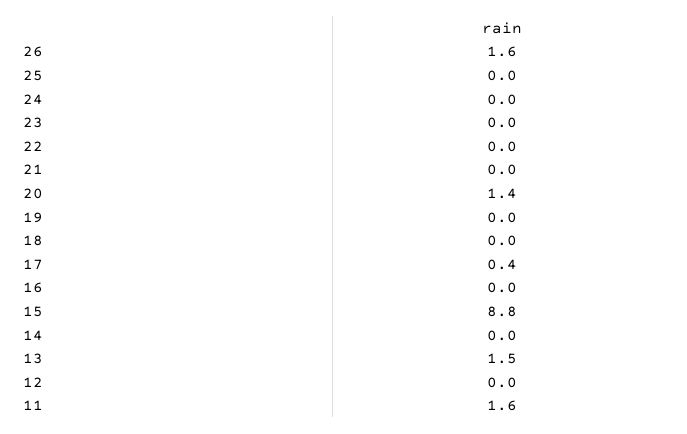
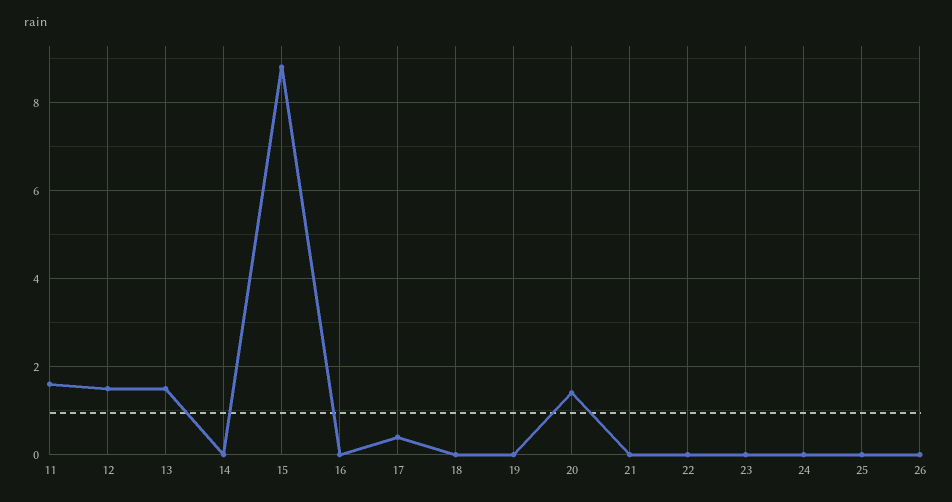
26: 1.6 -> 0
12: 0 -> 1.5

